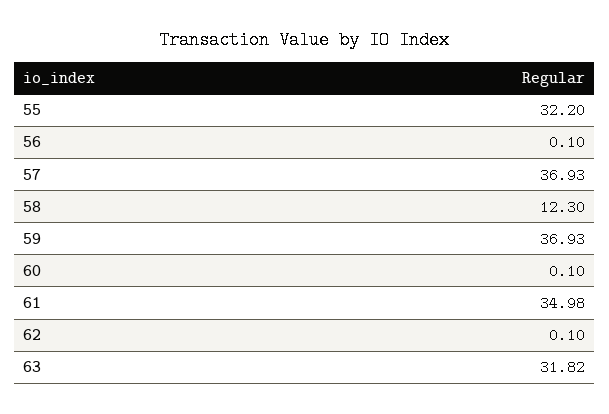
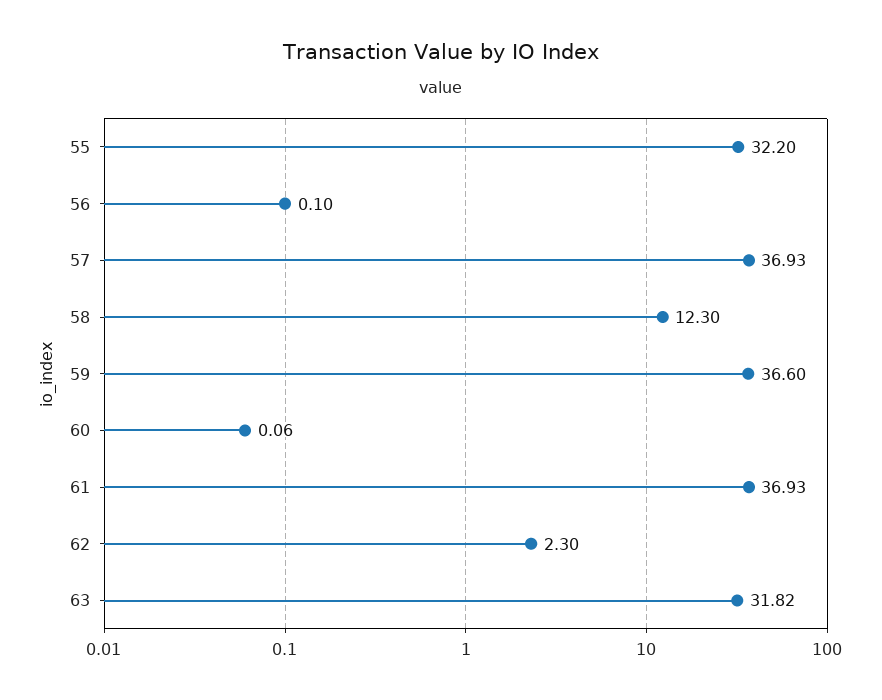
59: 36.93 -> 36.6
60: 0.1 -> 0.06
61: 34.98 -> 36.93
62: 0.1 -> 2.3

